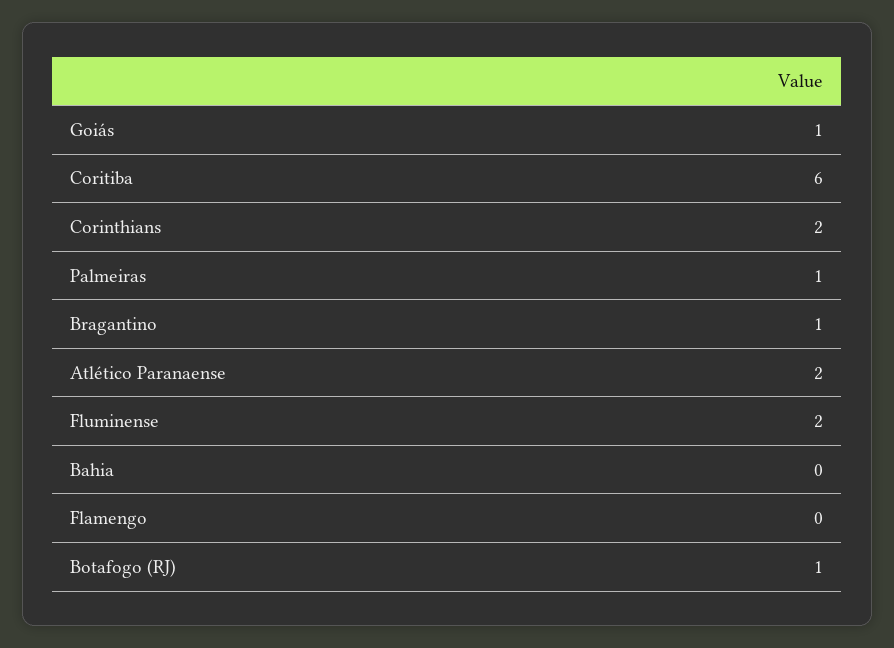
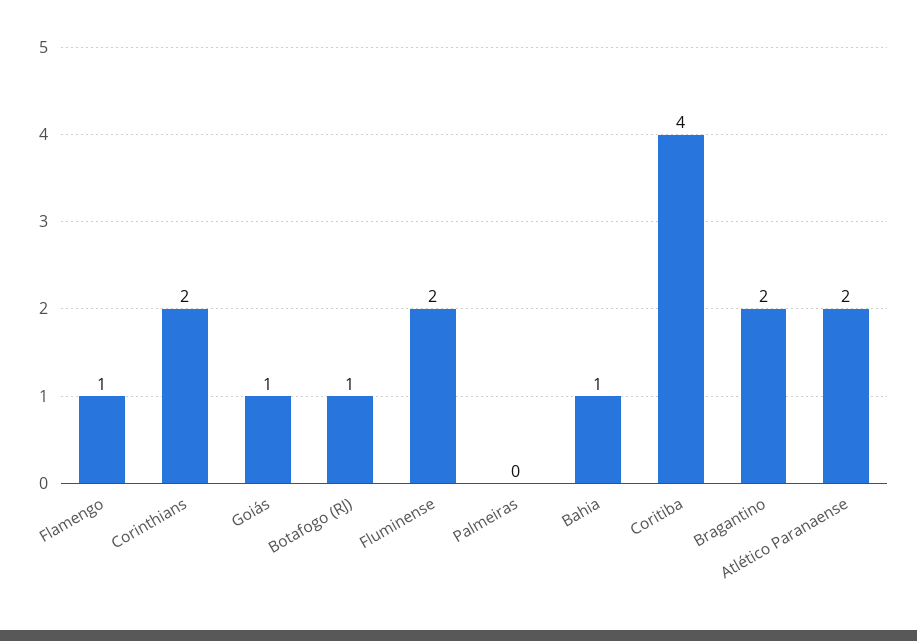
Coritiba: 6 -> 4
Palmeiras: 1 -> 0
Bragantino: 1 -> 2
Bahia: 0 -> 1
Flamengo: 0 -> 1

